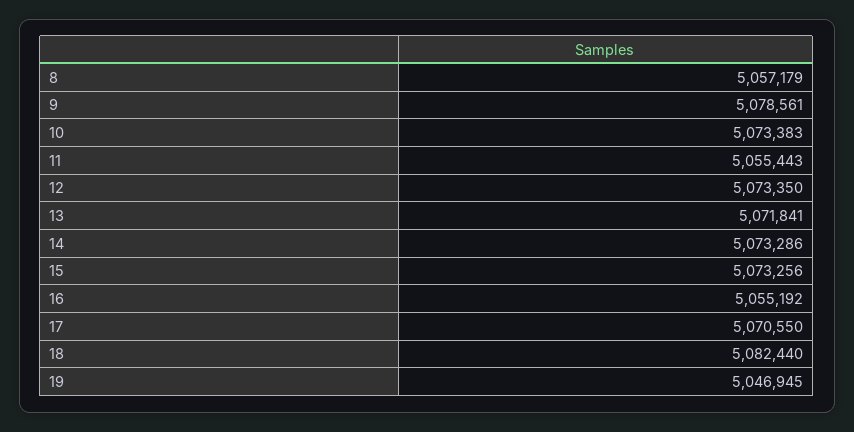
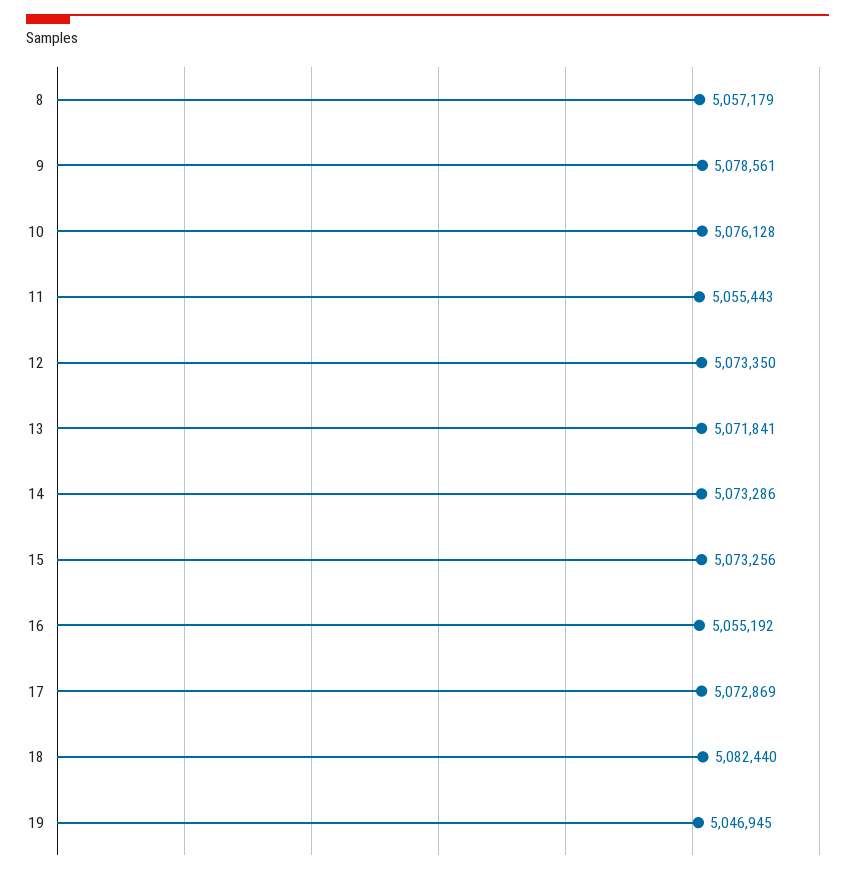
10: 5073383 -> 5076128
17: 5070550 -> 5072869

